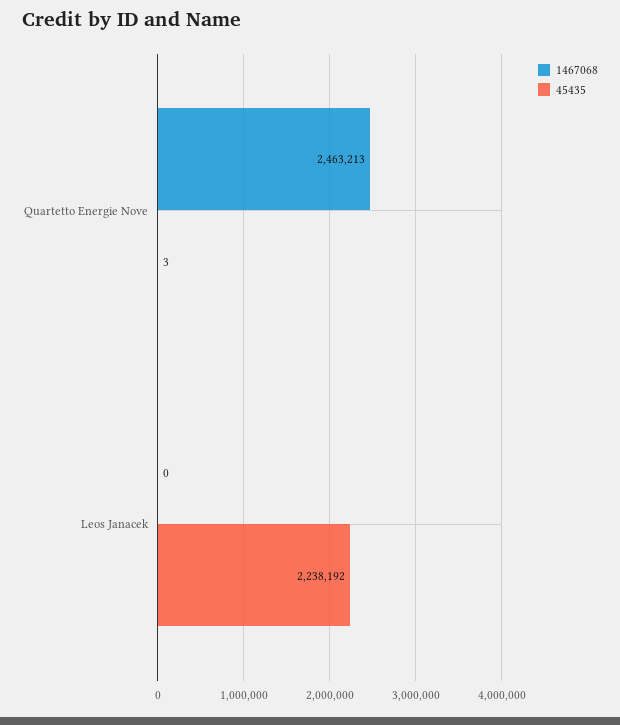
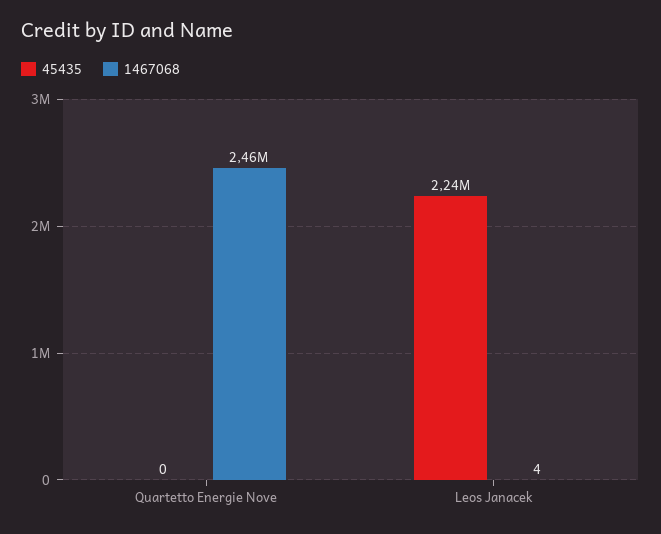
45435, Quartetto Energie Nove: 3 -> 0
1467068, Leos Janacek: 0 -> 4

